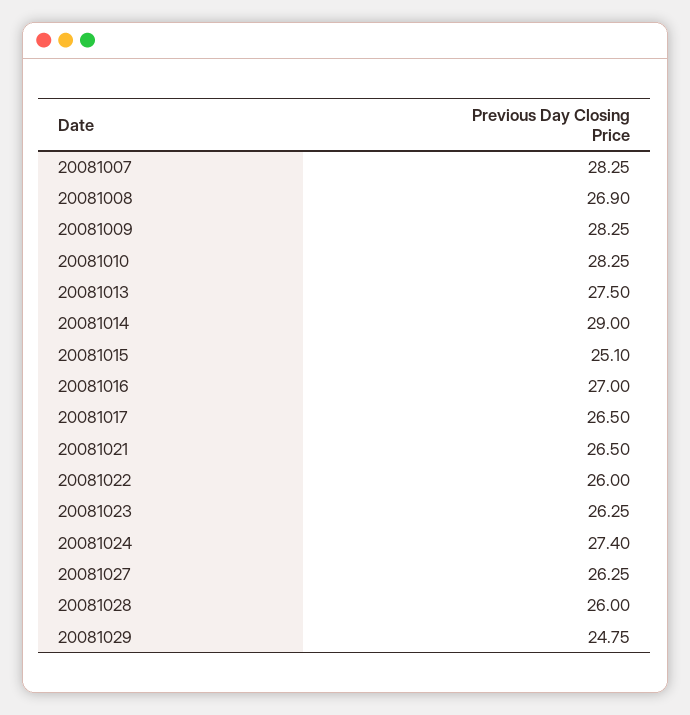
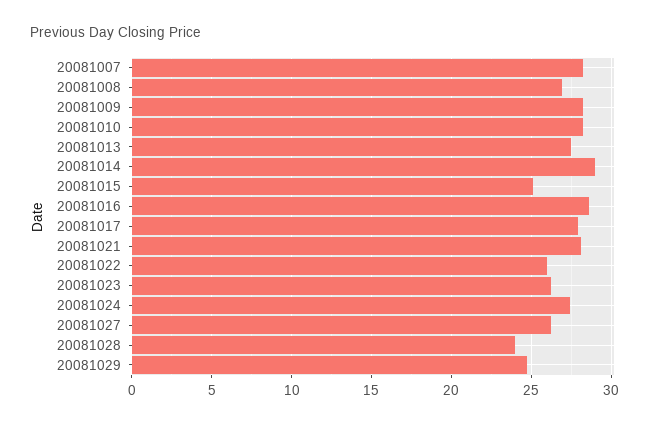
20081016: 27 -> 28.5
20081017: 26.5 -> 28
20081021: 26.5 -> 28
20081028: 26 -> 24

